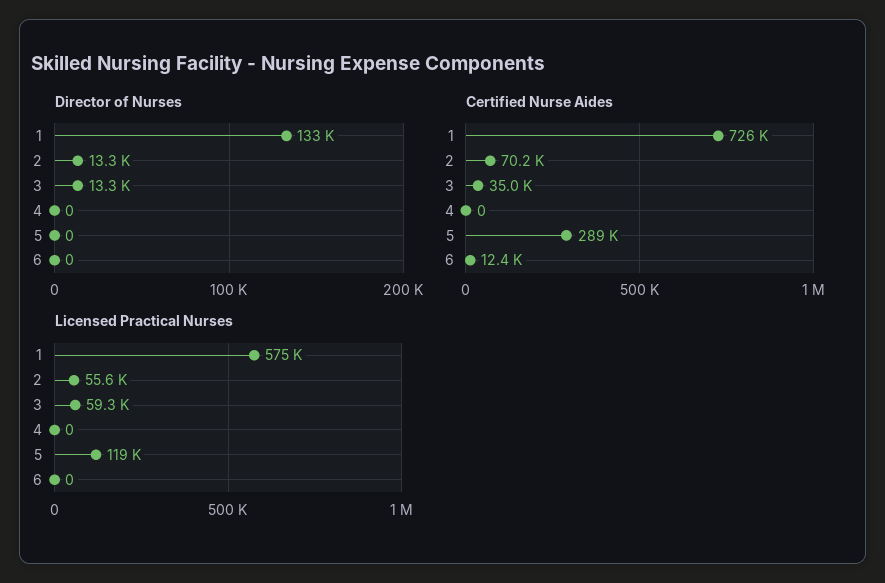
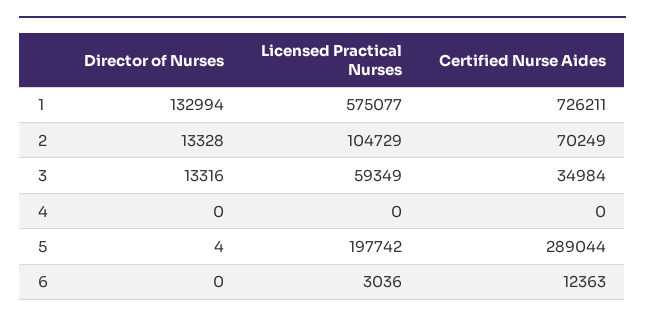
Director of Nurses, 5: 0 -> 4
Licensed Practical Nurses, 2: 55600 -> 104729
Licensed Practical Nurses, 5: 119000 -> 197742
Licensed Practical Nurses, 6: 0 -> 3036

